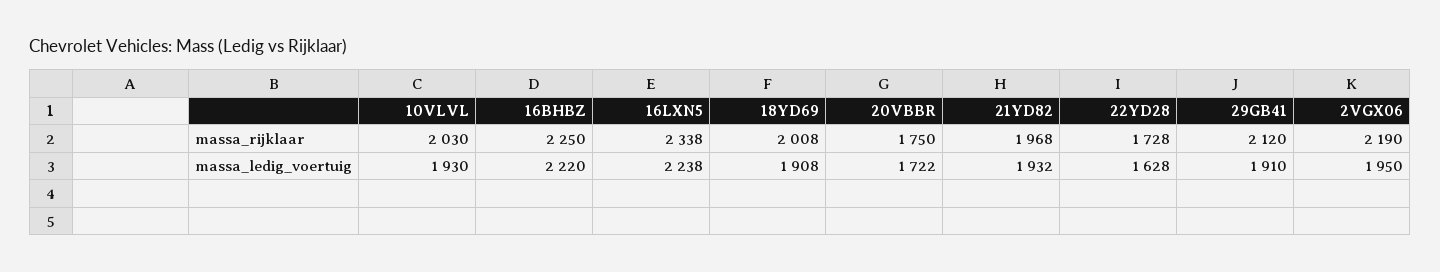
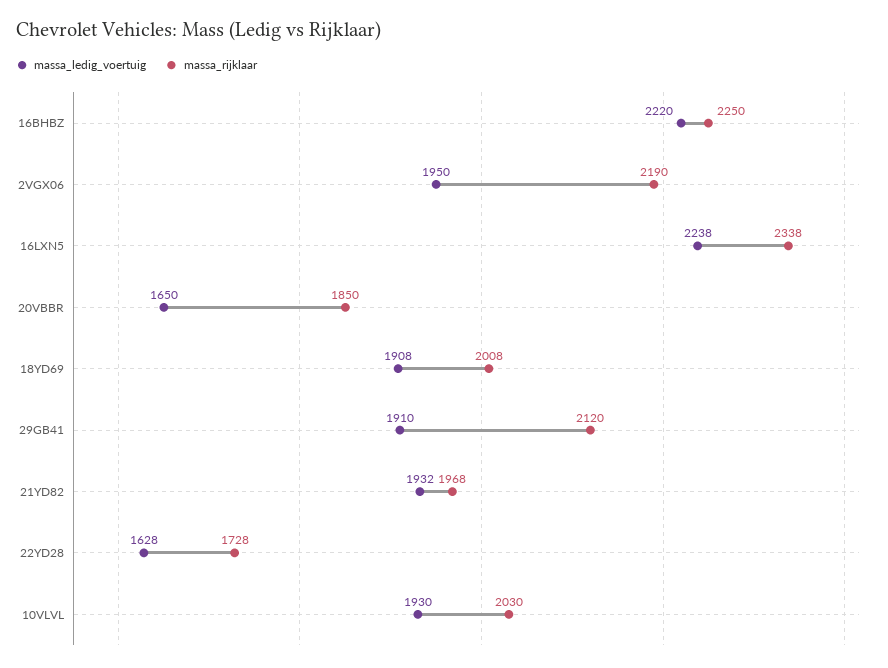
massa_rijklaar, 20VBBR: 1750 -> 1850
massa_ledig_voertuig, 20VBBR: 1722 -> 1650

